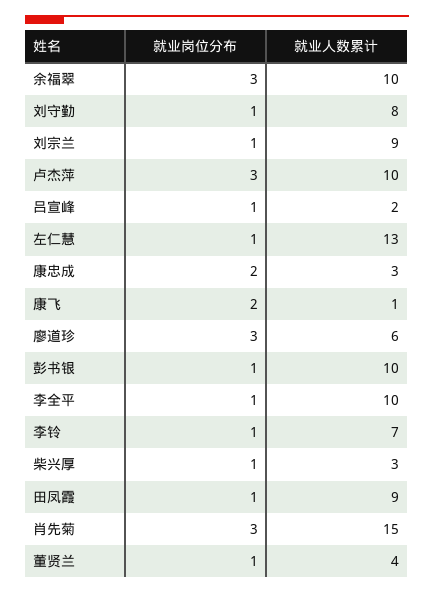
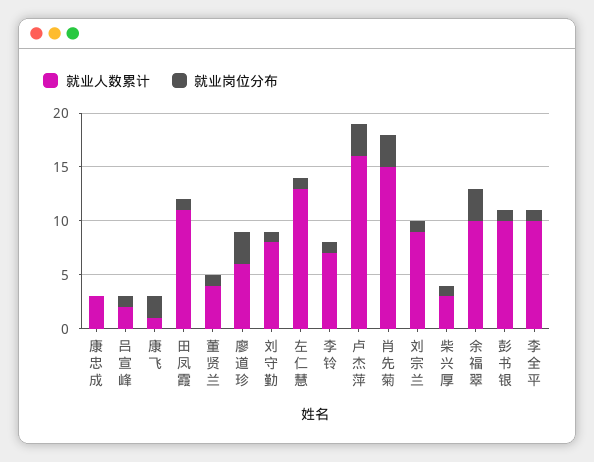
就业人数累计, 卢杰萍: 10 -> 16
就业岗位分布, 康忠成: 2 -> 0
就业人数累计, 田凤霞: 9 -> 11

